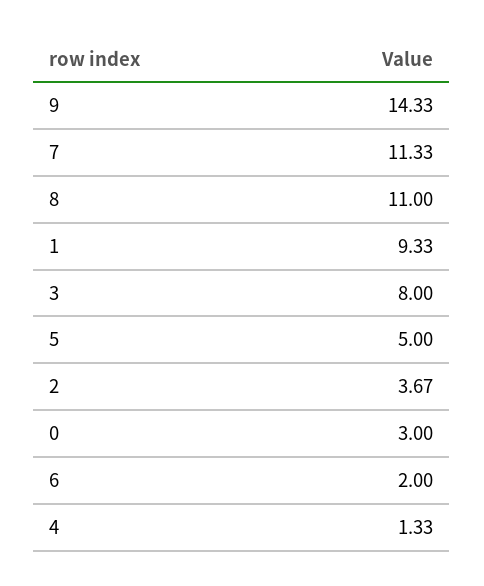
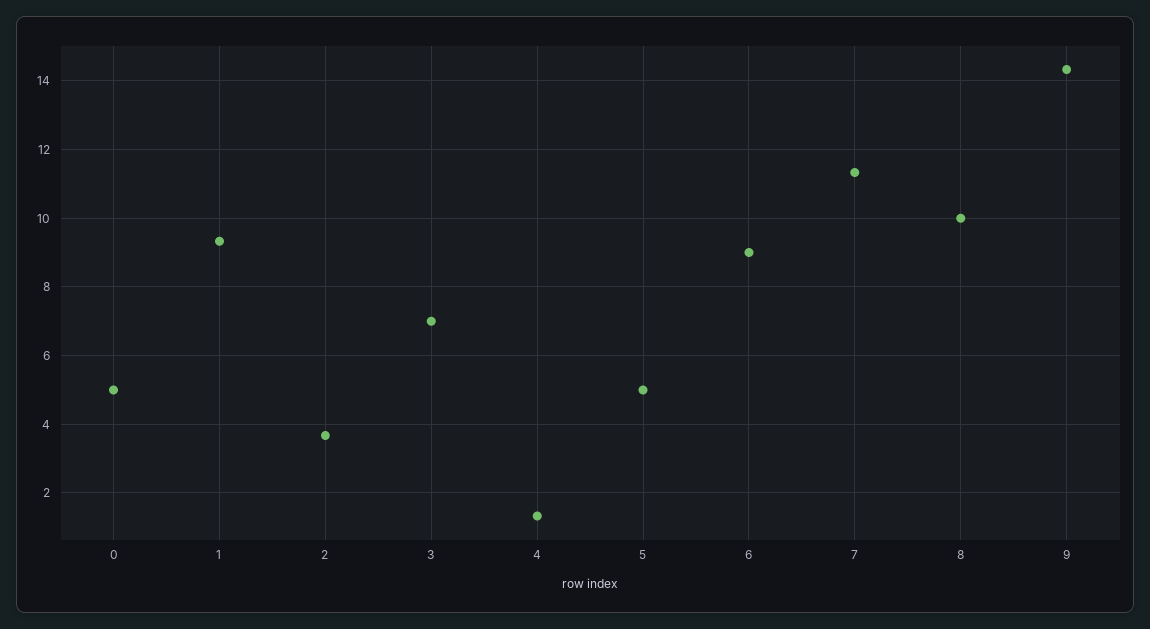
8: 11 -> 10
3: 8 -> 7
0: 3 -> 5
6: 2 -> 9

